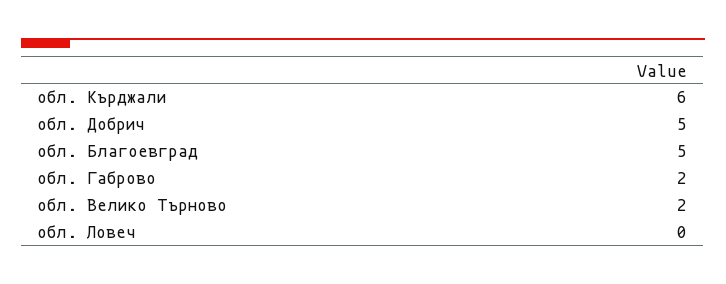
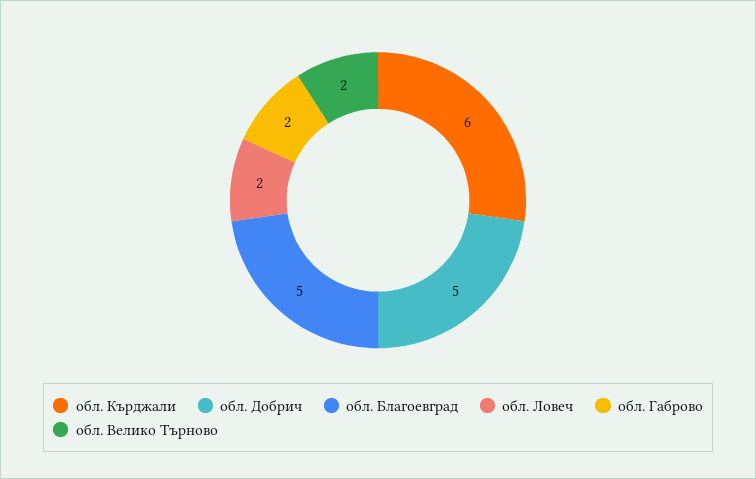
обл. Ловеч: 0 -> 2

